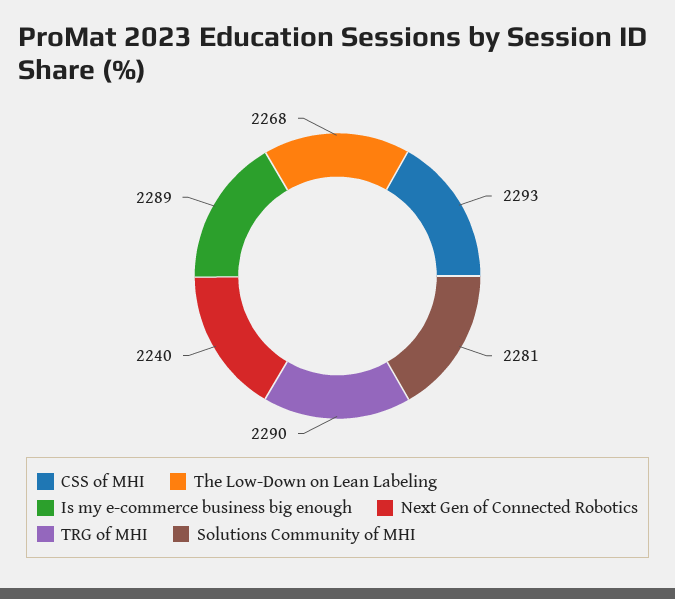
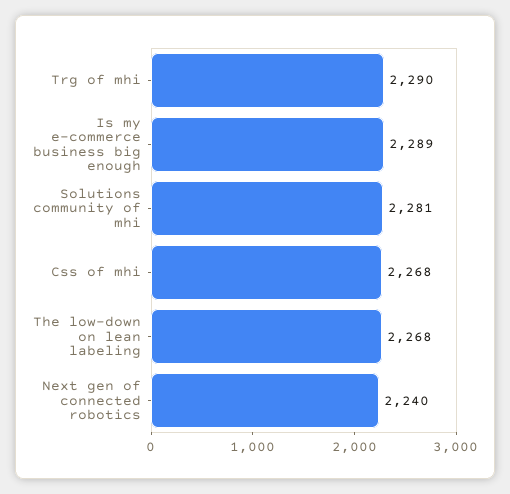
CSS of MHI: 2293 -> 2268

